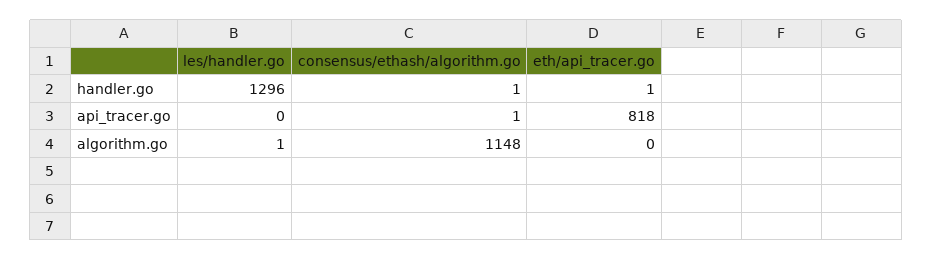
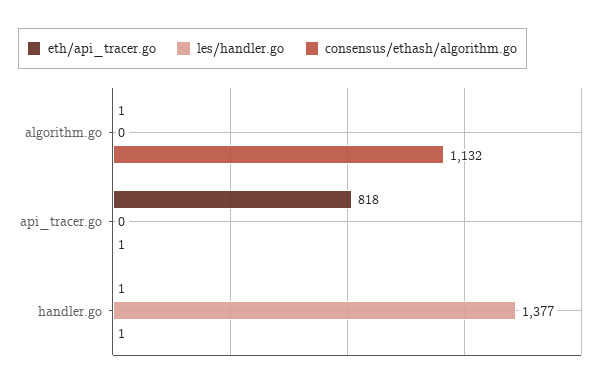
les/handler.go, handler.go: 1296 -> 1377
les/handler.go, algorithm.go: 1 -> 0
consensus/ethash/algorithm.go, algorithm.go: 1148 -> 1132
eth/api_tracer.go, algorithm.go: 0 -> 1

